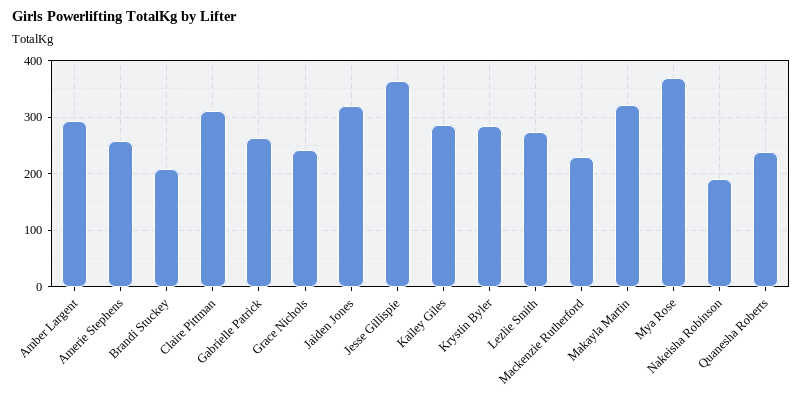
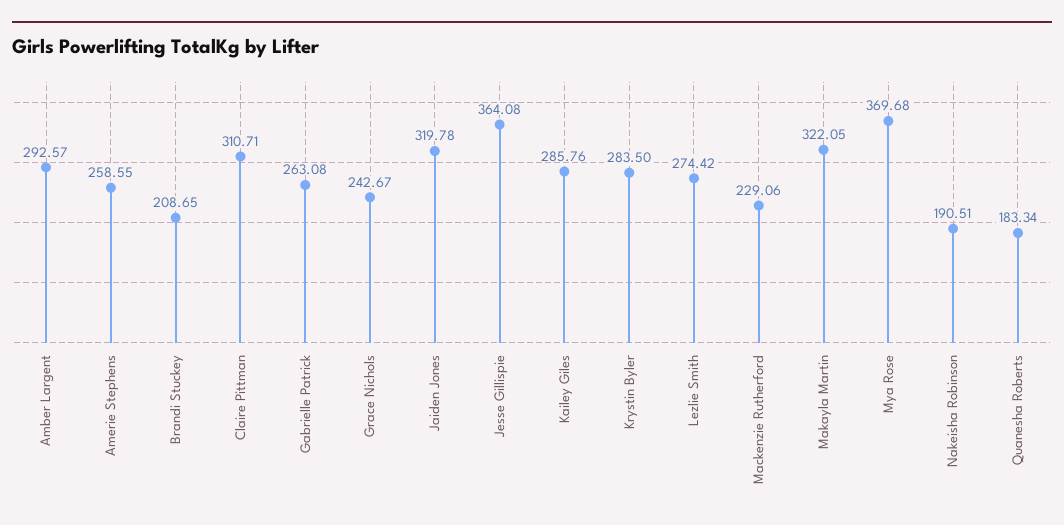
Quanesha Roberts: 240 -> 183.34

